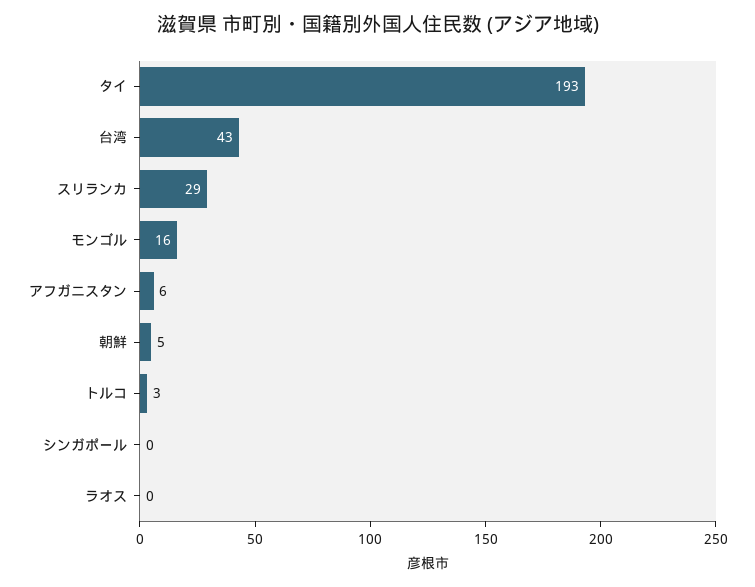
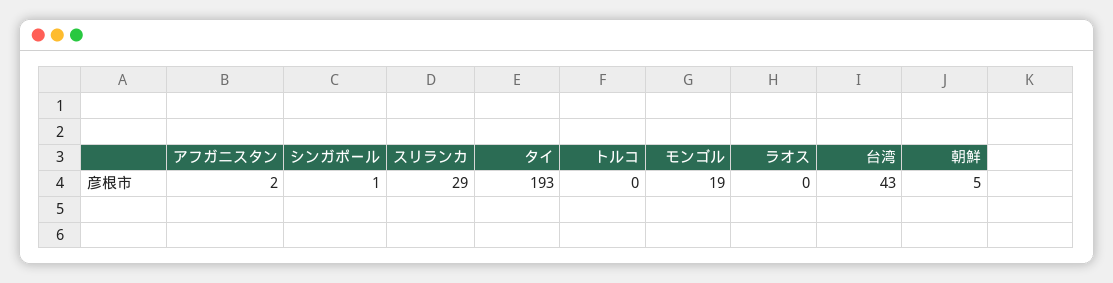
モンゴル: 16 -> 19
アフガニスタン: 6 -> 2
トルコ: 3 -> 0
シンガポール: 0 -> 1

